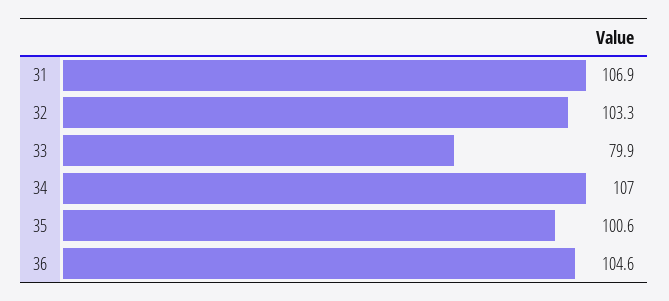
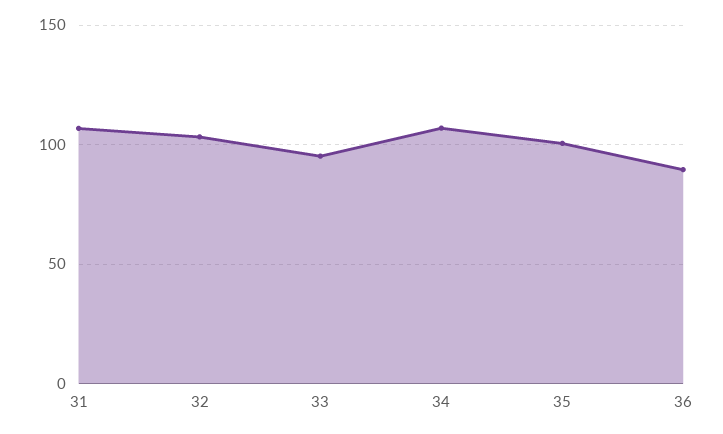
33: 79.9 -> 95
36: 104.6 -> 90

